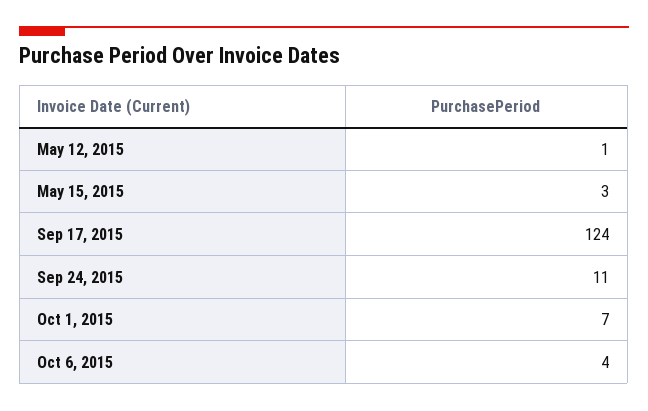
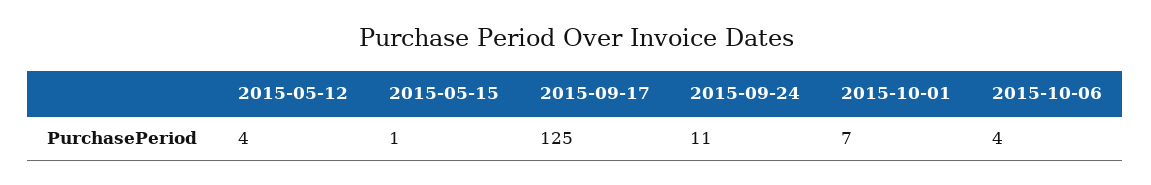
May 12, 2015: 1 -> 4
May 15, 2015: 3 -> 1
Sep 17, 2015: 124 -> 125

